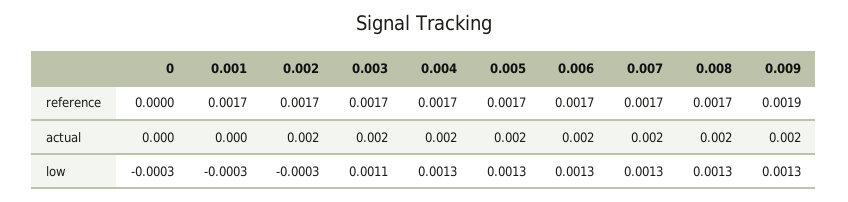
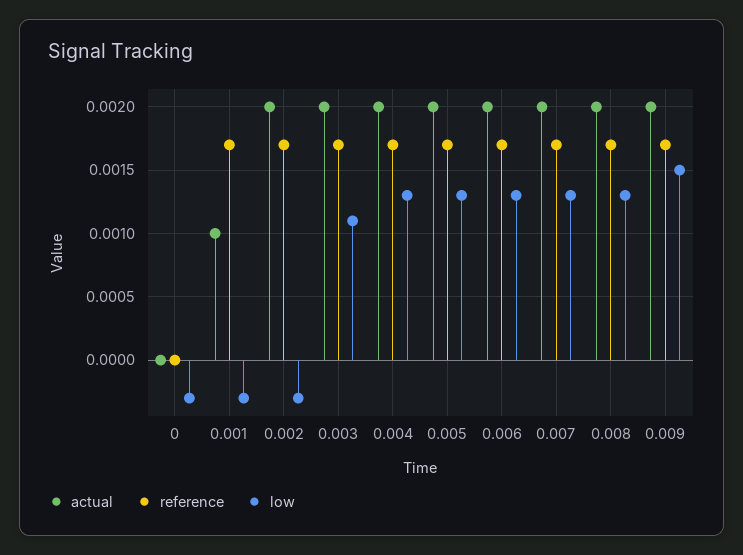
reference, 0.009: 0.0019 -> 0.0017
actual, 0.001: 0 -> 0.001
low, 0.009: 0.0013 -> 0.0015

